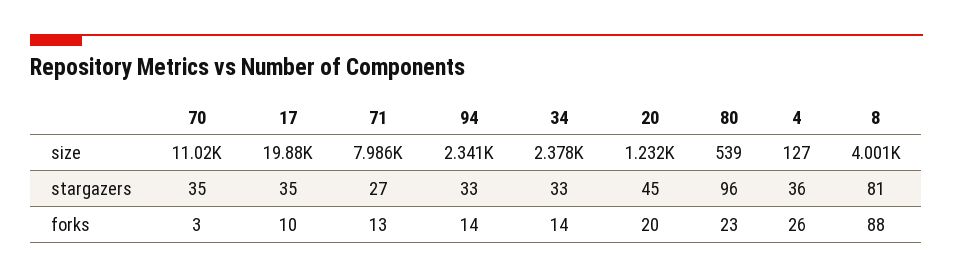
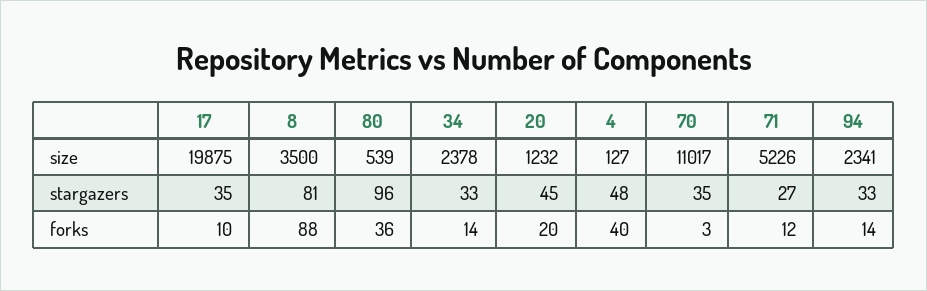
71, size: 7986 -> 5226
8, size: 4001 -> 3500
4, stargazers: 36 -> 48
71, forks: 13 -> 12
80, forks: 23 -> 36
4, forks: 26 -> 40

